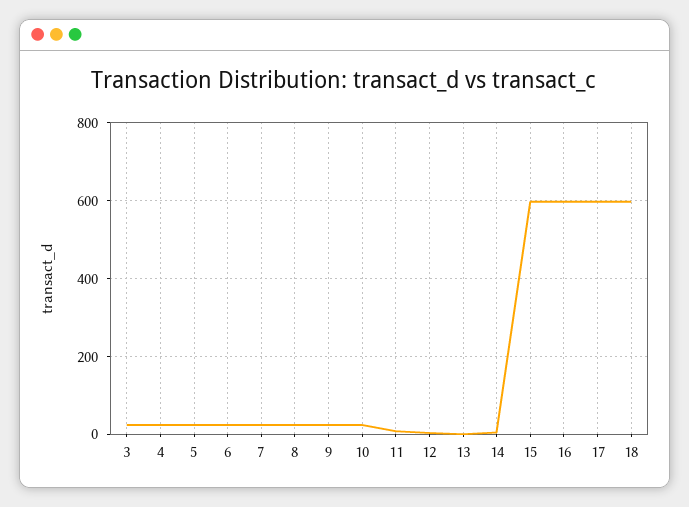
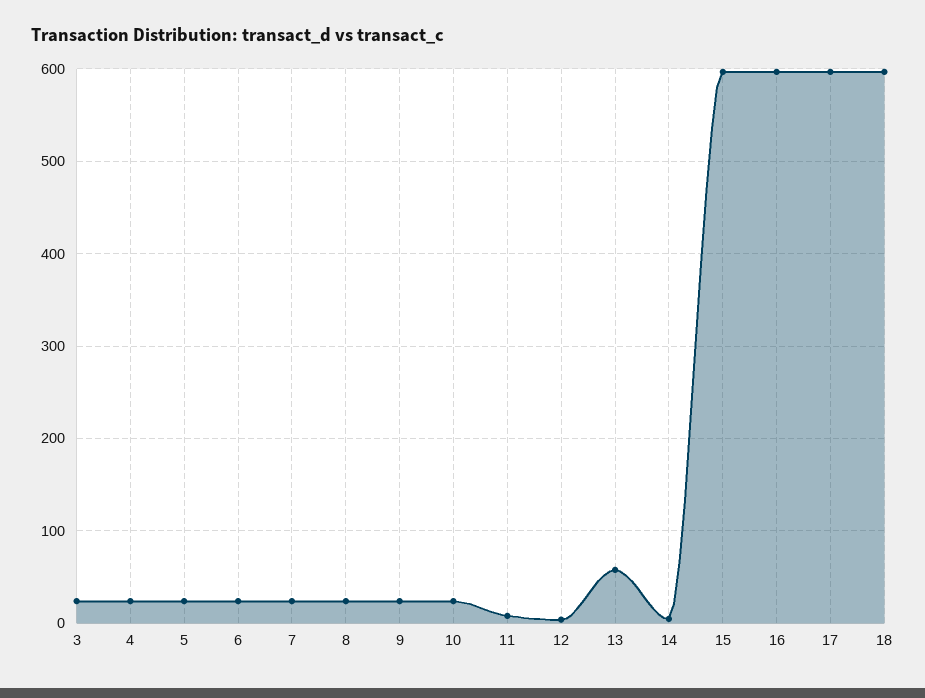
13: 0 -> 60

